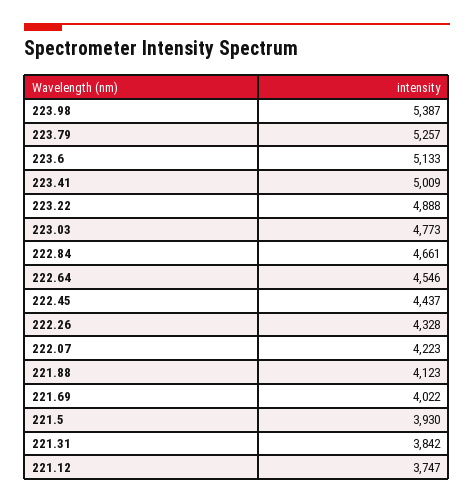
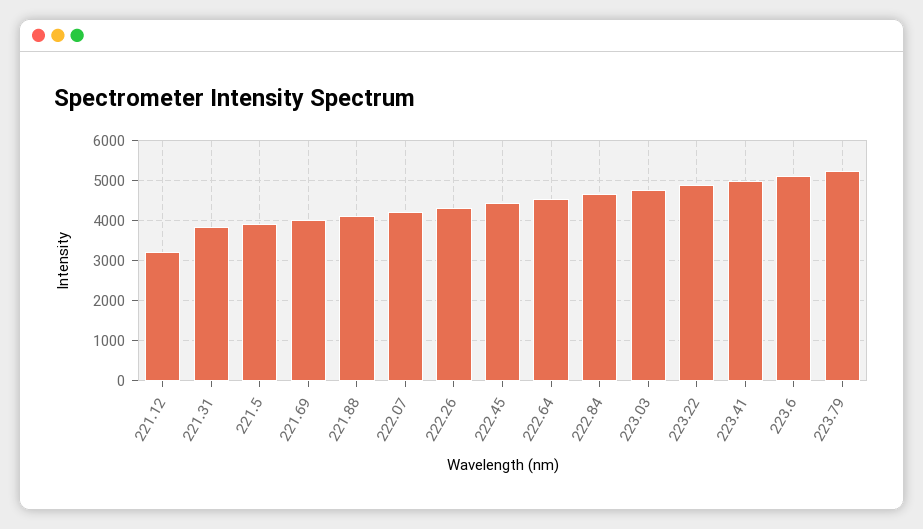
223.98: 5387 -> none
221.12: 3747 -> 3200

